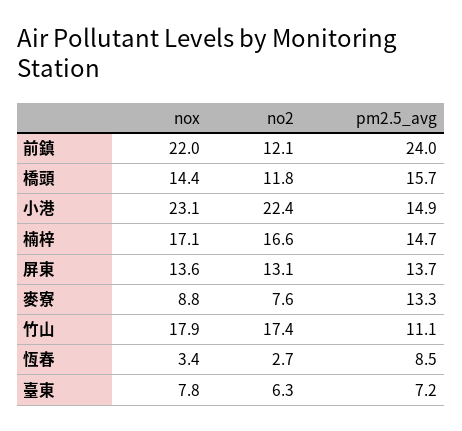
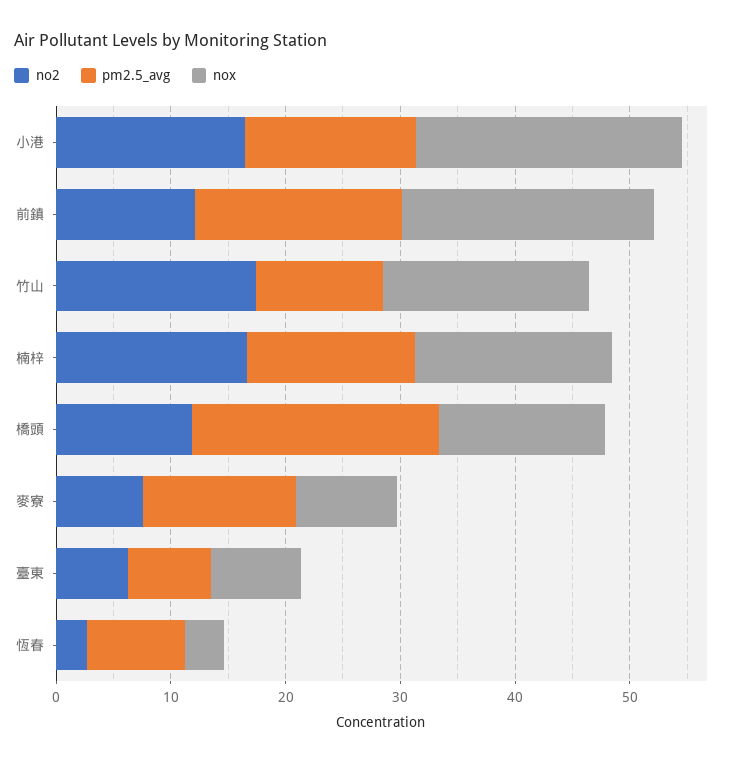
pm2.5_avg, 前鎮: 24 -> 18
pm2.5_avg, 橋頭: 15.7 -> 22
no2, 小港: 22.4 -> 16
nox, 屏東: 13.6 -> none
no2, 屏東: 13.1 -> none
pm2.5_avg, 屏東: 13.7 -> none

